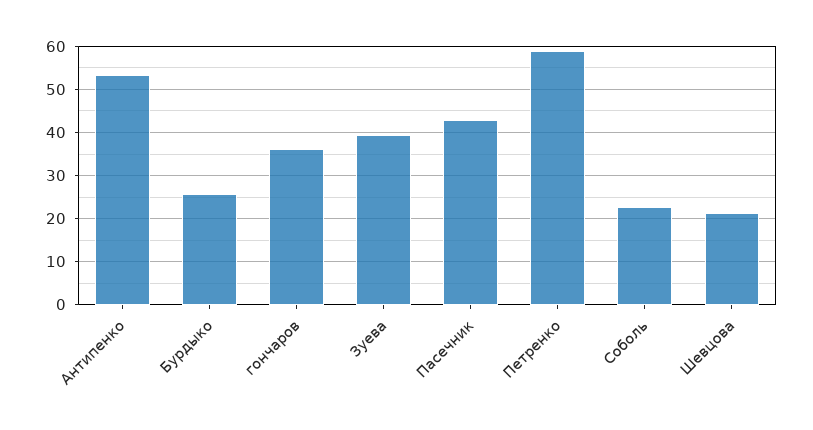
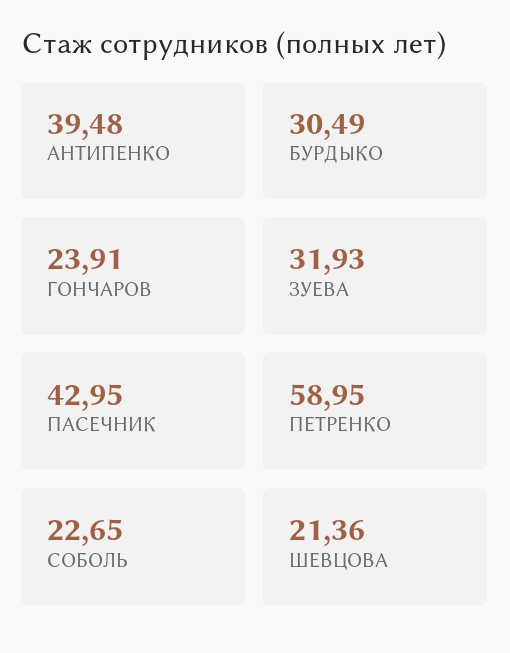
Антипенко: 54 -> 39.48
Бурдыко: 26 -> 30.49
гончаров: 36 -> 23.91
Зуева: 40 -> 31.93

